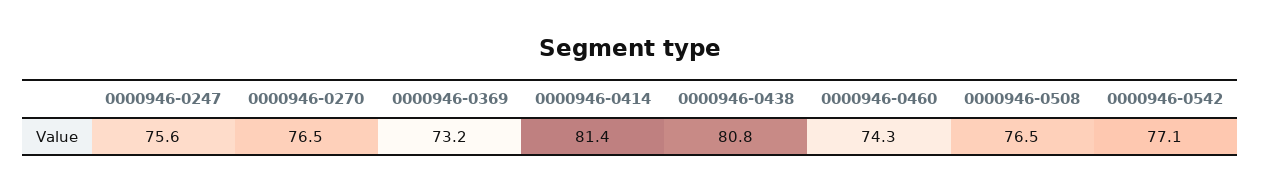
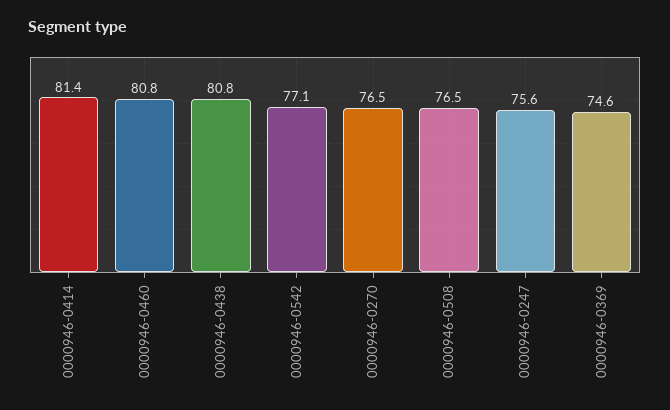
0000946-0369: 73.2 -> 74.6
0000946-0460: 74.3 -> 80.8

